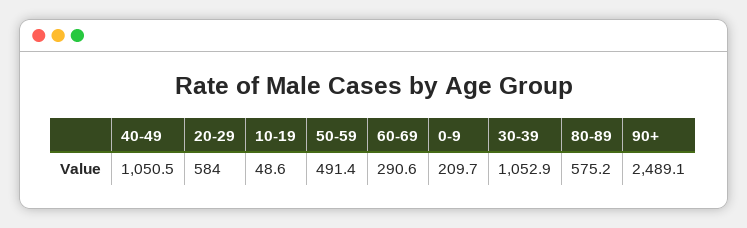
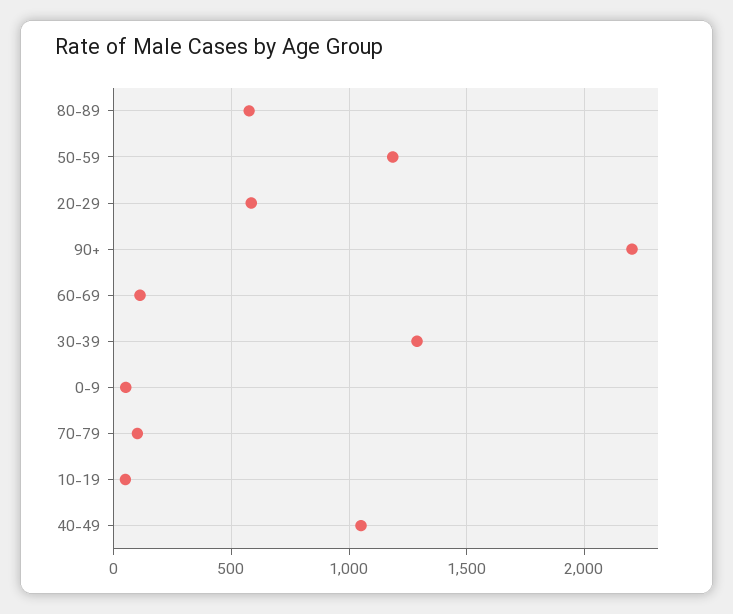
50-59: 491.4 -> 1200
60-69: 290.6 -> 100
0-9: 209.7 -> 50
30-39: 1052.9 -> 1300
90+: 2489.1 -> 2200
70-79: none -> 100

